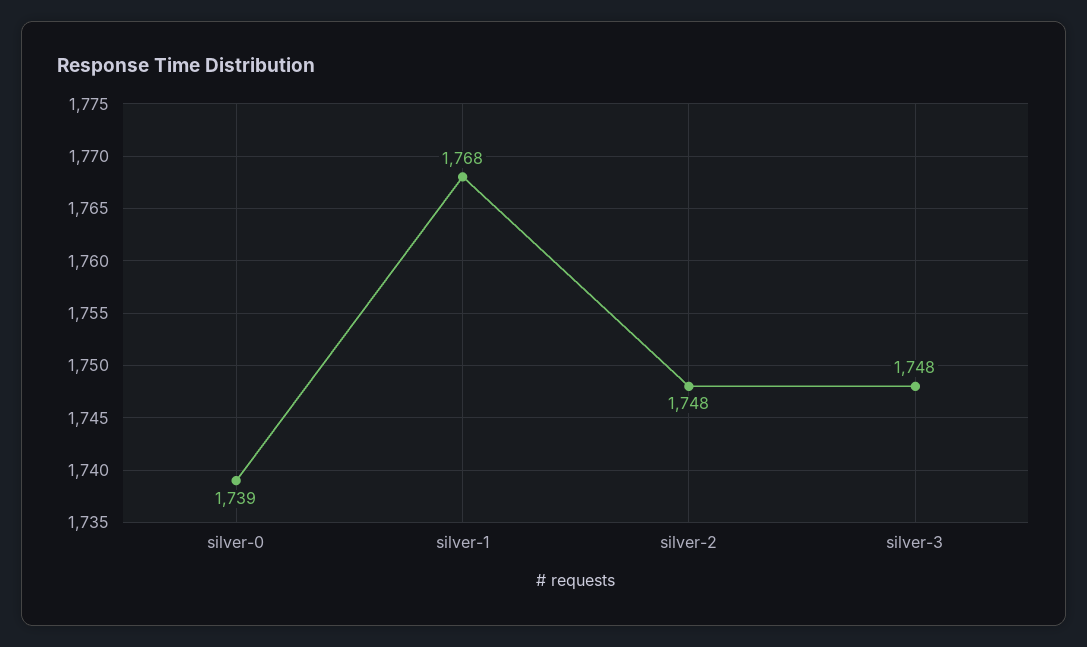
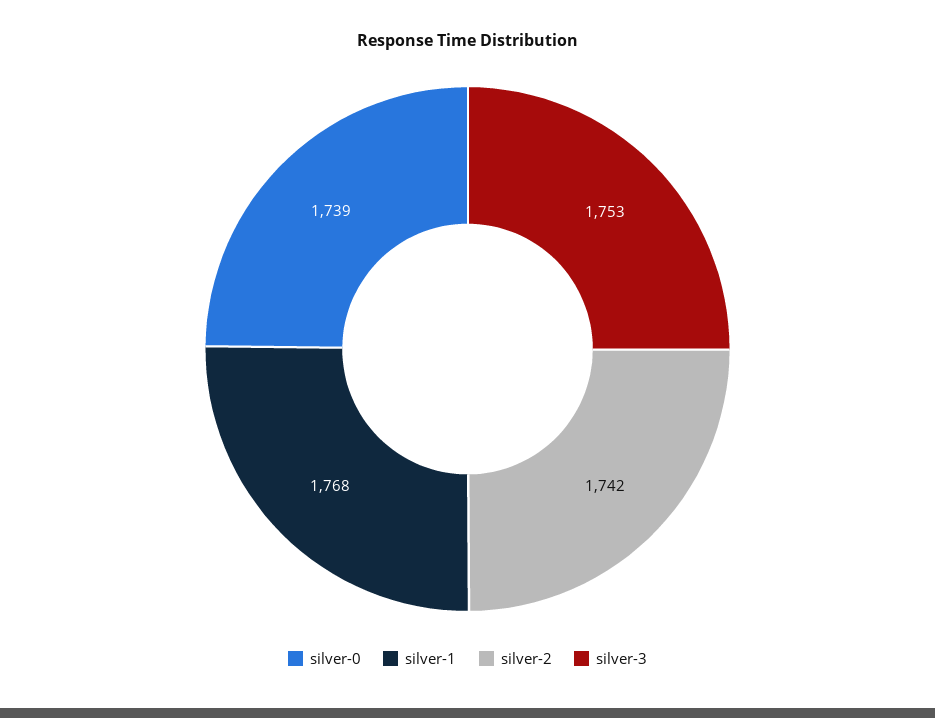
silver-2: 1748 -> 1742
silver-3: 1748 -> 1753

